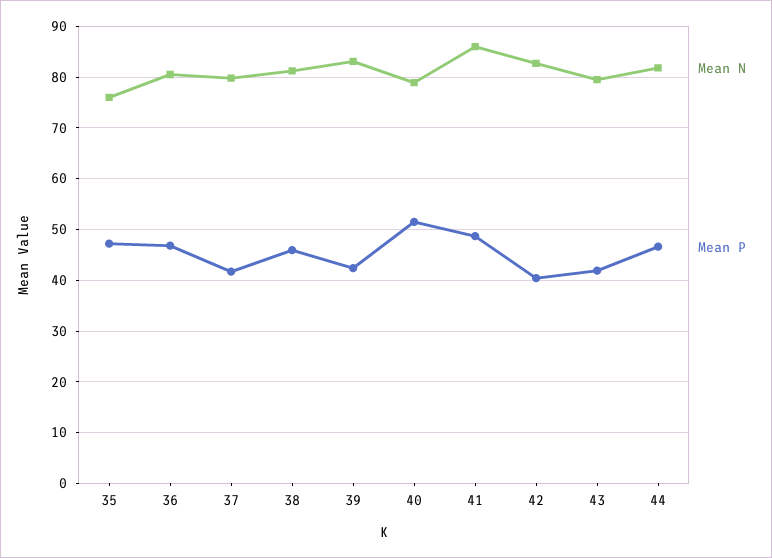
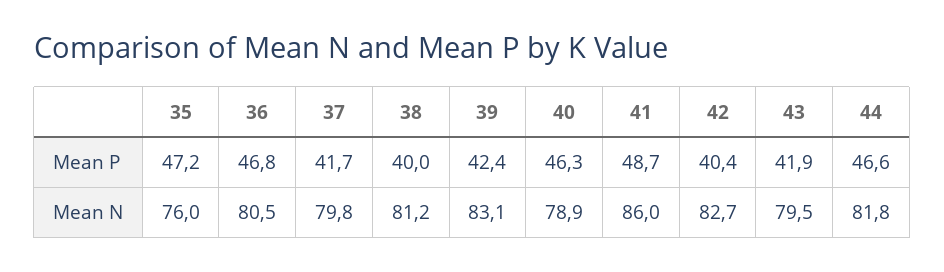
Mean P, 38: 46 -> 40
Mean P, 40: 52 -> 46.3

